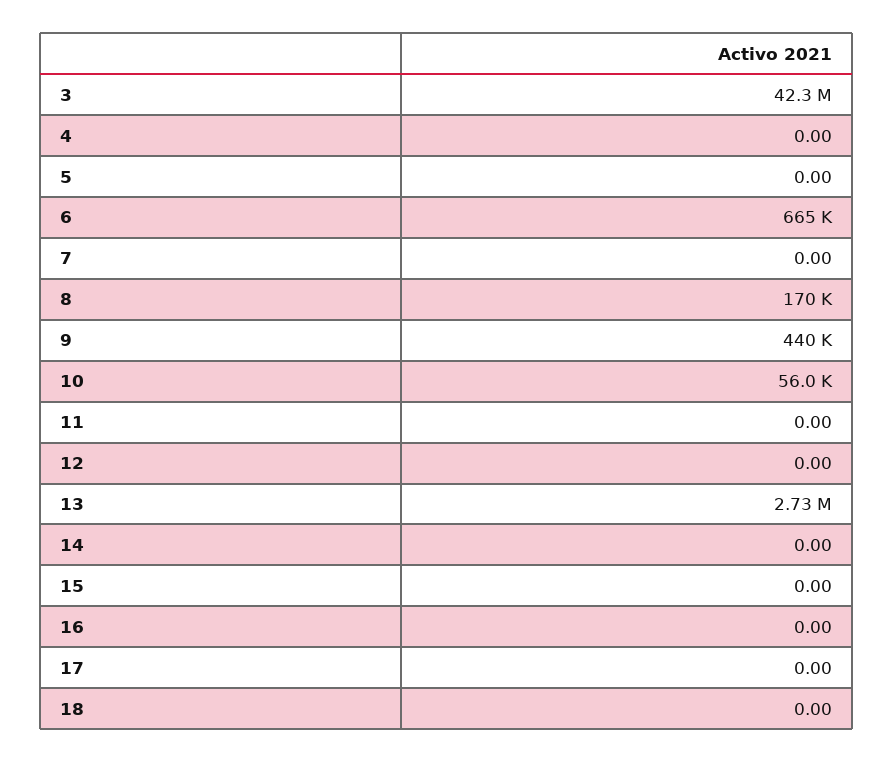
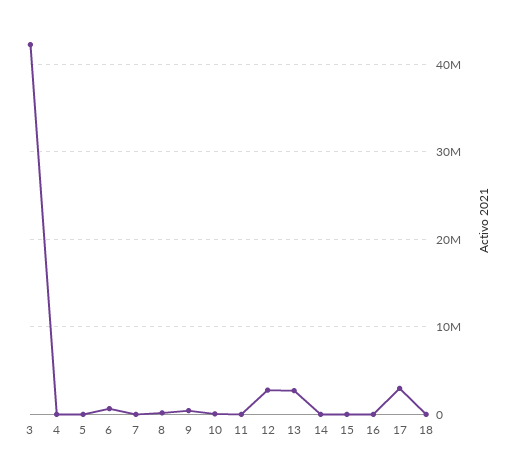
12: 0 -> 3000000
17: 0 -> 3000000

